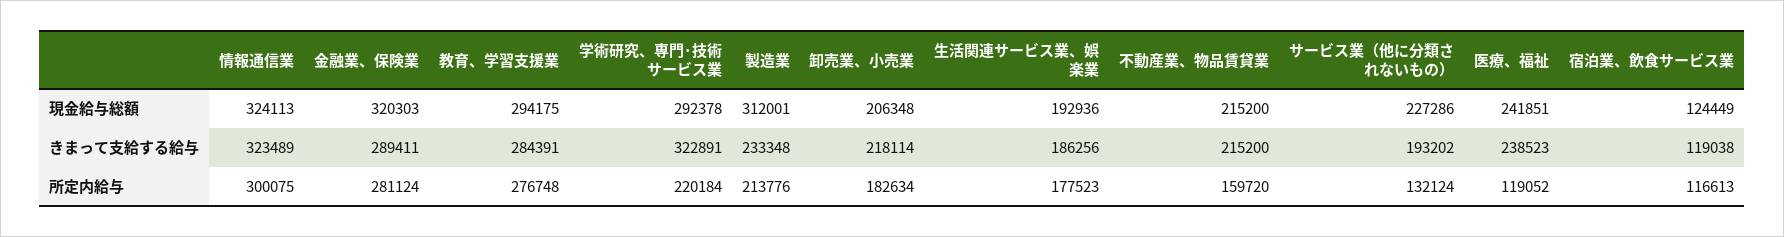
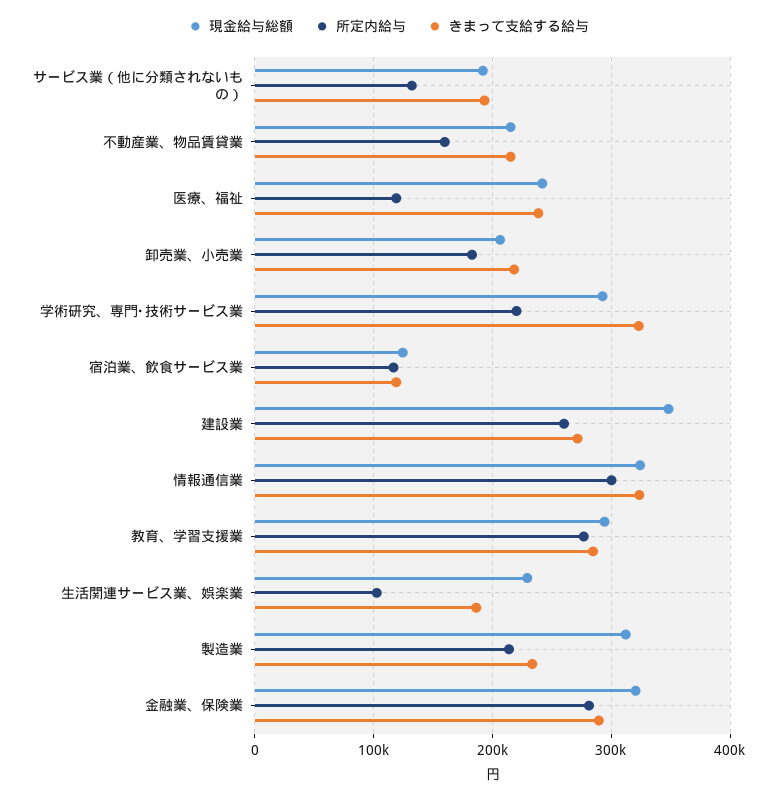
現金給与総額, 生活関連サービス業、娯楽業: 192936 -> 230000
現金給与総額, サービス業（他に分類されないもの）: 227286 -> 190000
所定内給与, 生活関連サービス業、娯楽業: 177523 -> 100000
現金給与総額, 建設業: none -> 350000
所定内給与, 建設業: none -> 260000
きまって支給する給与, 建設業: none -> 270000

